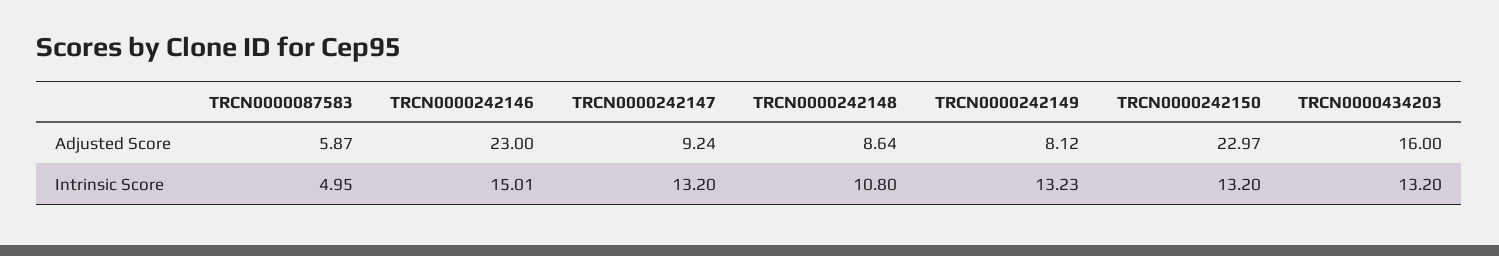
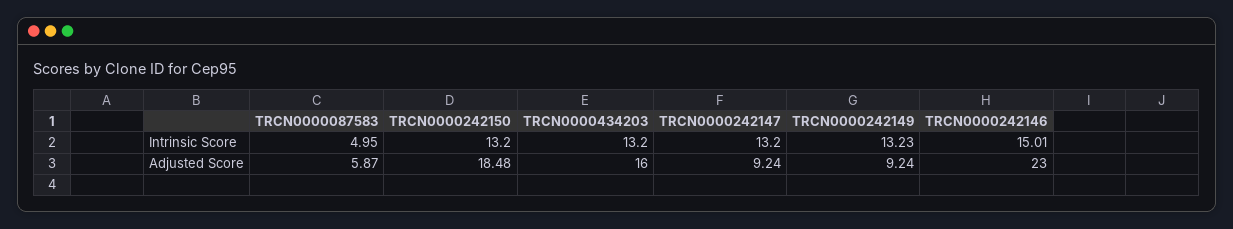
TRCN0000242148, Adjusted Score: 8.64 -> none
TRCN0000242149, Adjusted Score: 8.12 -> 9.24
TRCN0000242150, Adjusted Score: 22.97 -> 18.48
TRCN0000242148, Intrinsic Score: 10.8 -> none

